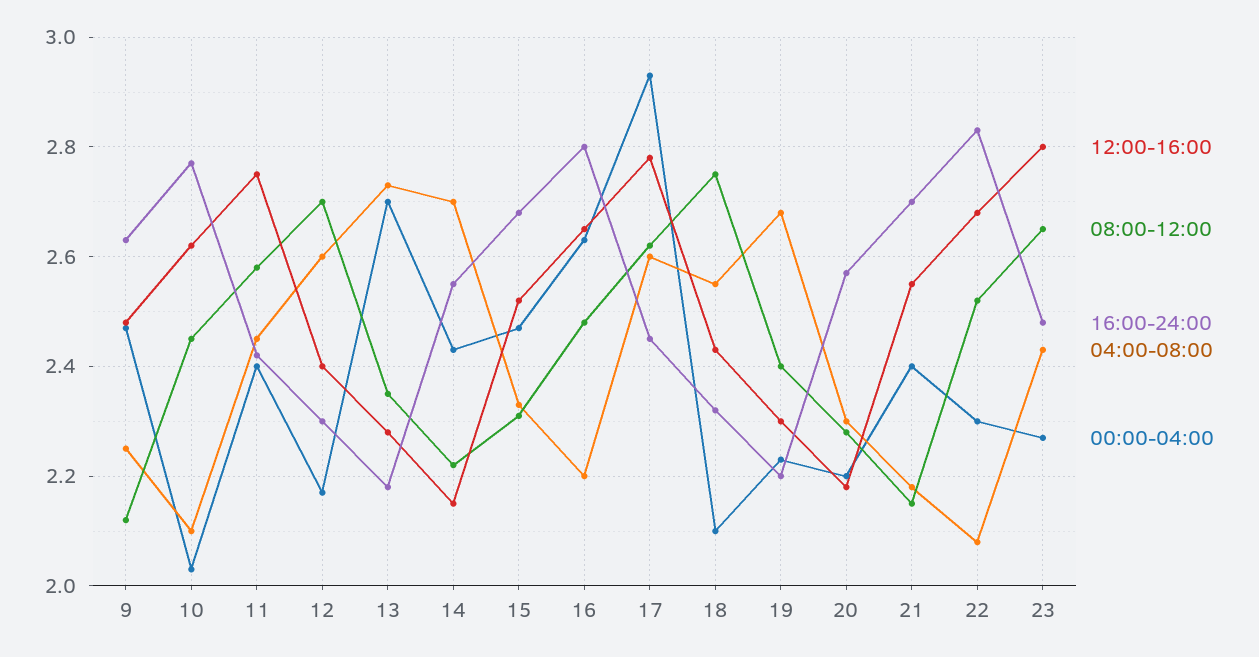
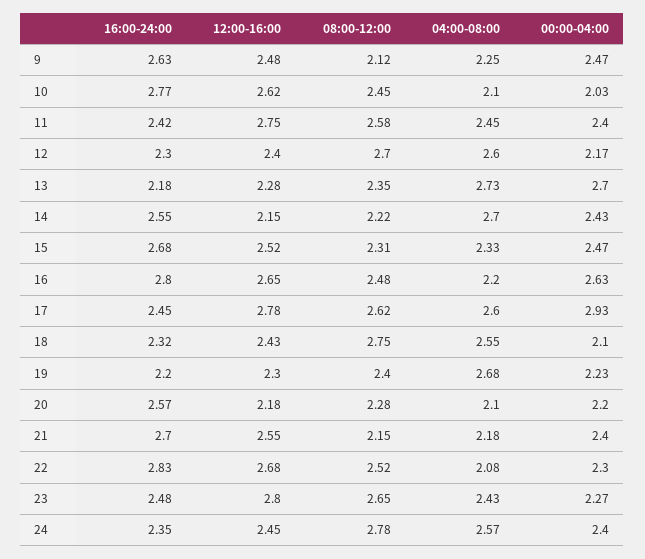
04:00-08:00, 20: 2.3 -> 2.1
16:00-24:00, 24: none -> 2.35
12:00-16:00, 24: none -> 2.45
08:00-12:00, 24: none -> 2.78
04:00-08:00, 24: none -> 2.57
00:00-04:00, 24: none -> 2.4

